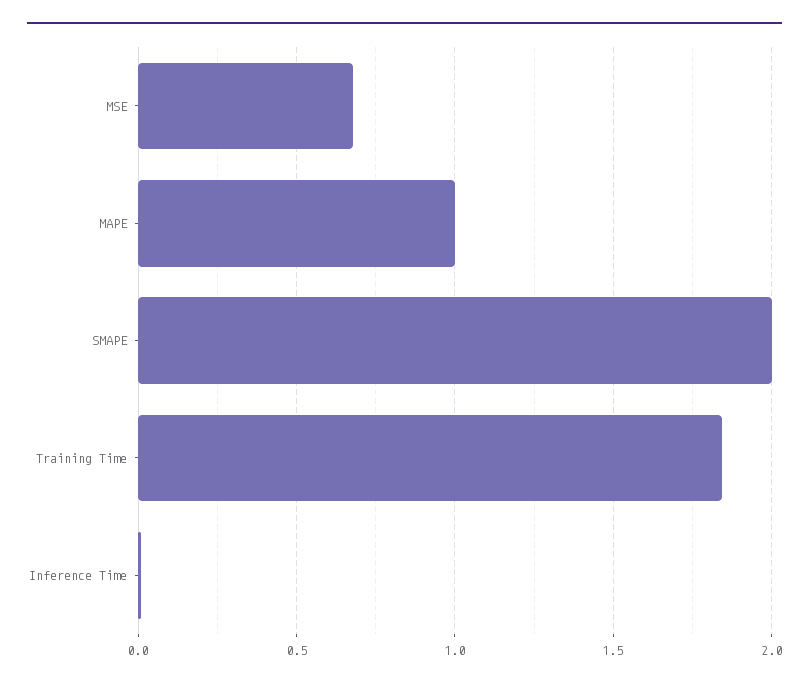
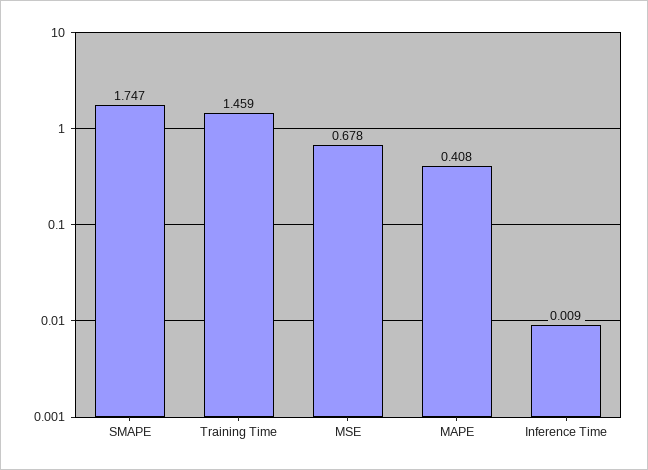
MAPE: 1 -> 0.408
SMAPE: 2 -> 1.747
Training Time: 1.85 -> 1.459

